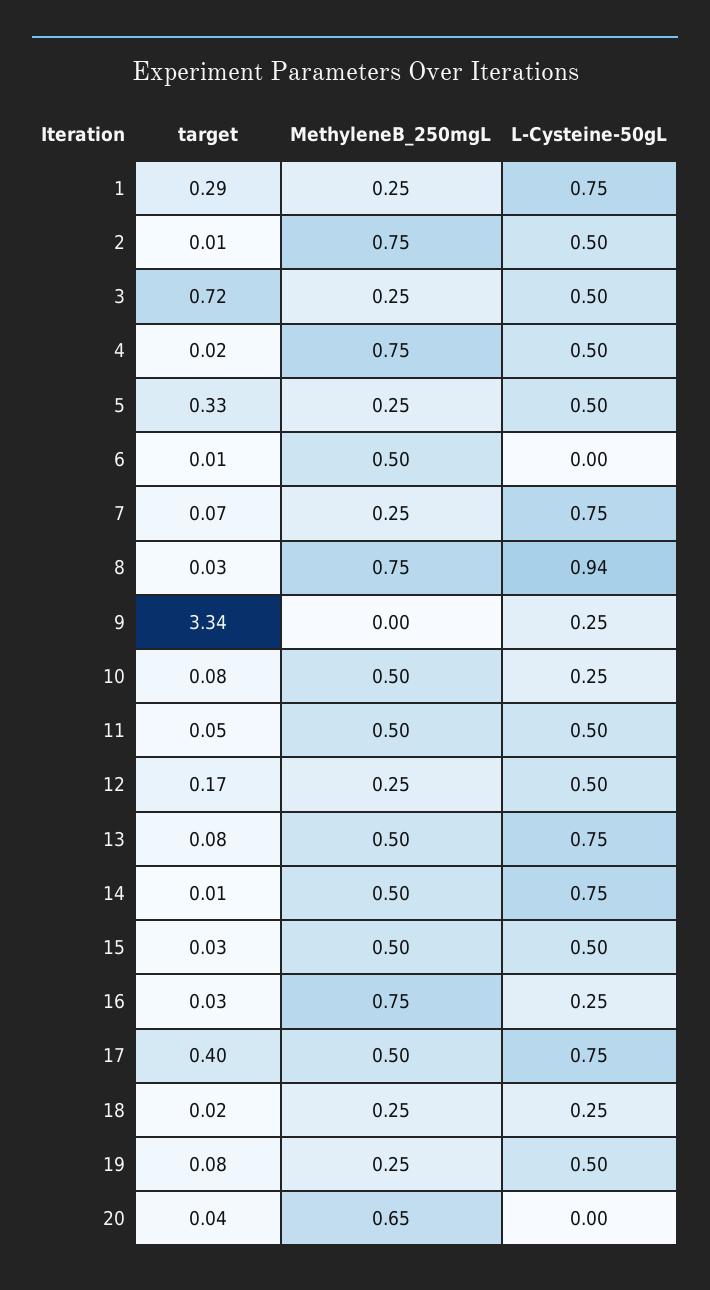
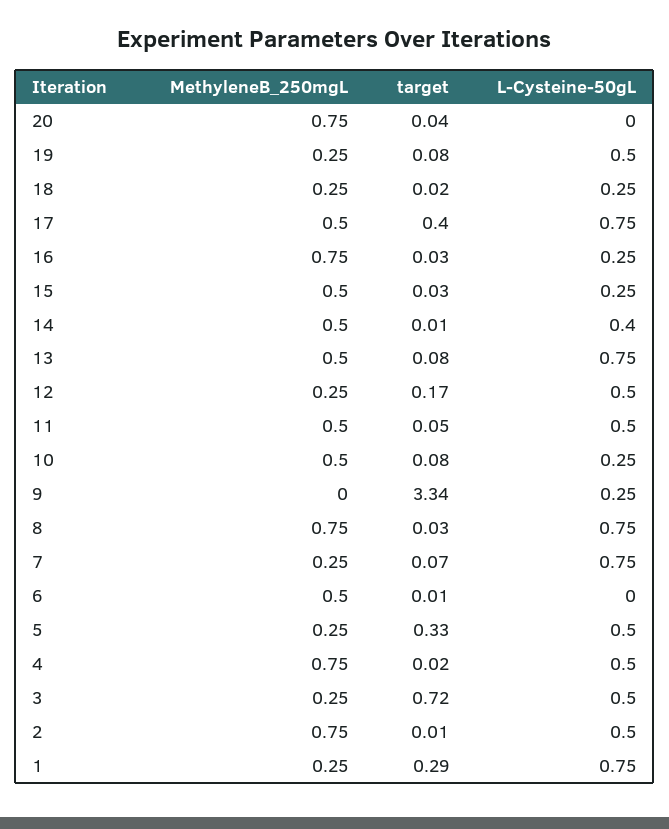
L-Cysteine-50gL, 8: 0.94 -> 0.75
L-Cysteine-50gL, 14: 0.75 -> 0.4
L-Cysteine-50gL, 15: 0.5 -> 0.25
MethyleneB_250mgL, 20: 0.65 -> 0.75

